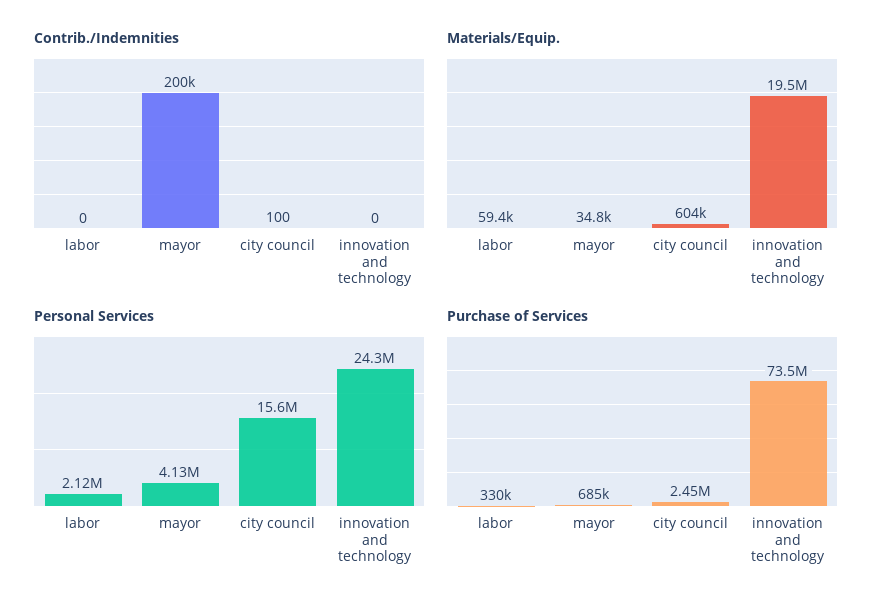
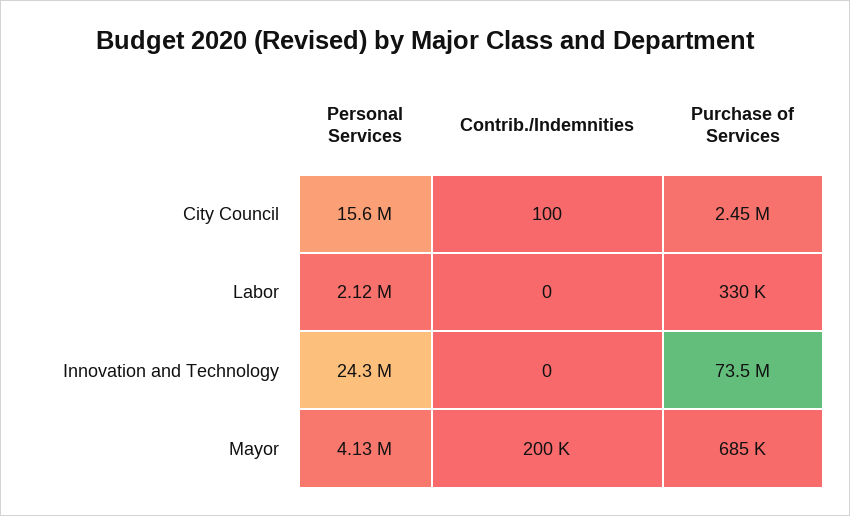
Materials/Equip., labor: 59400 -> none
Materials/Equip., mayor: 34800 -> none
Materials/Equip., city council: 604000 -> none
Materials/Equip., innovation and technology: 19500000 -> none

